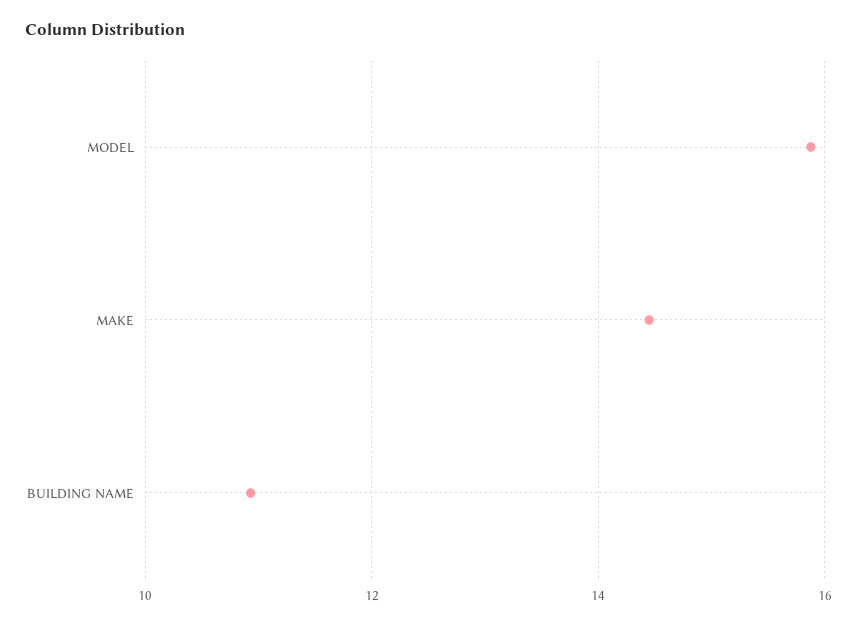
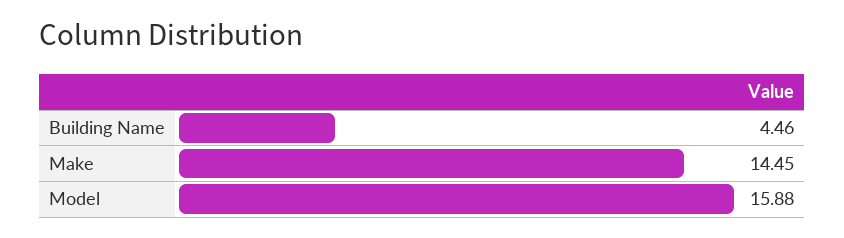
BUILDING NAME: 11 -> 4.46

